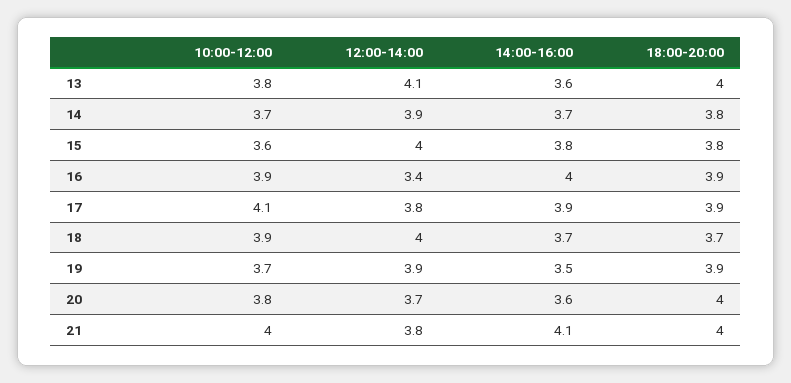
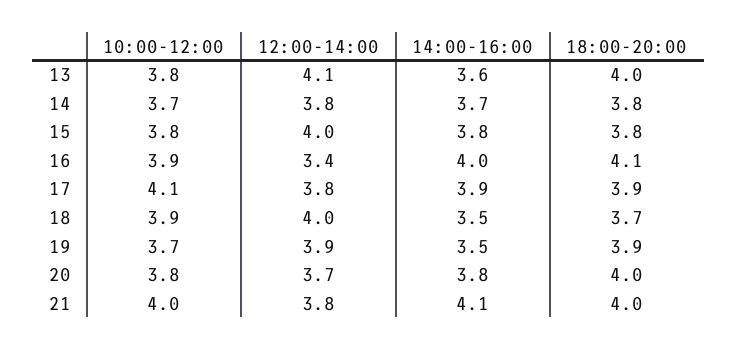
12:00-14:00, 14: 3.9 -> 3.8
10:00-12:00, 15: 3.6 -> 3.8
18:00-20:00, 16: 3.9 -> 4.1
14:00-16:00, 18: 3.7 -> 3.5
14:00-16:00, 20: 3.6 -> 3.8

